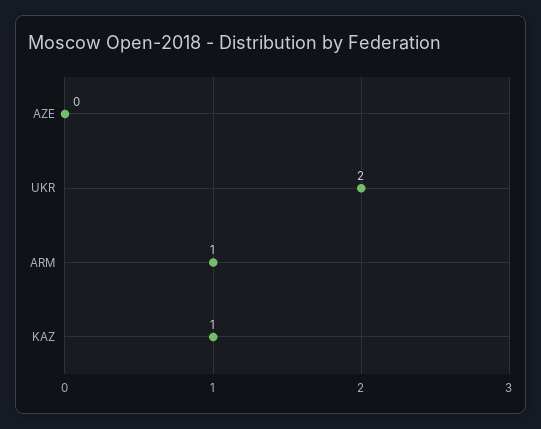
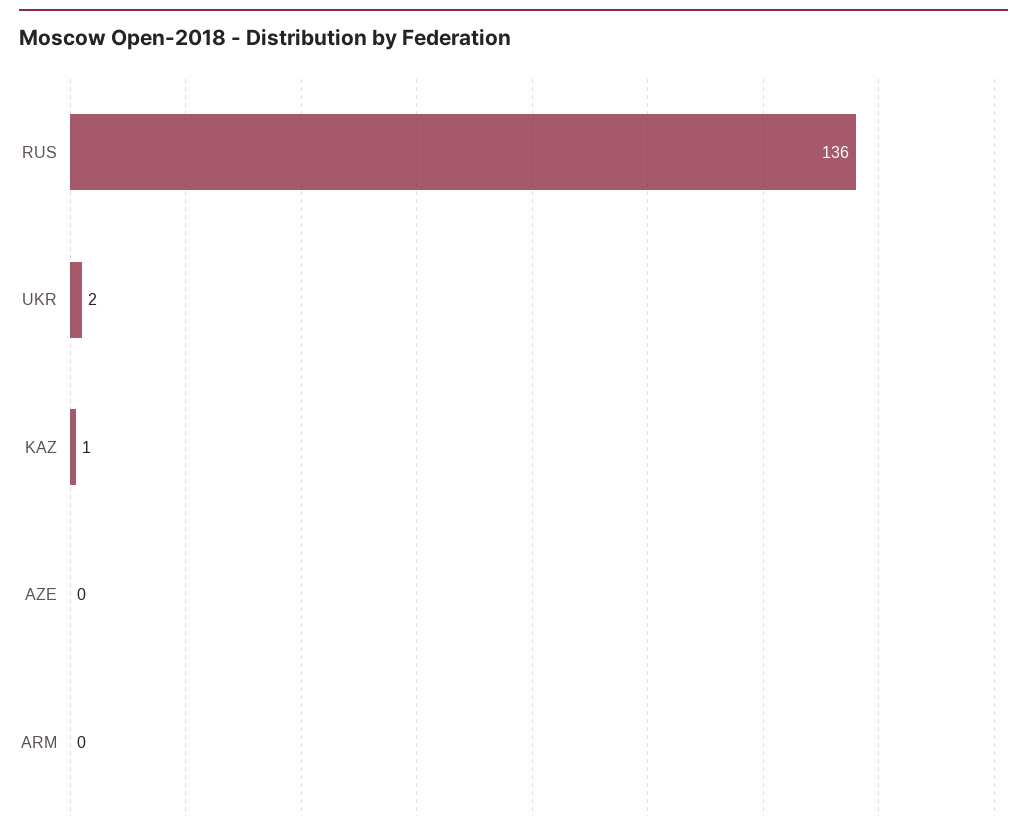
ARM: 1 -> 0
RUS: none -> 136

